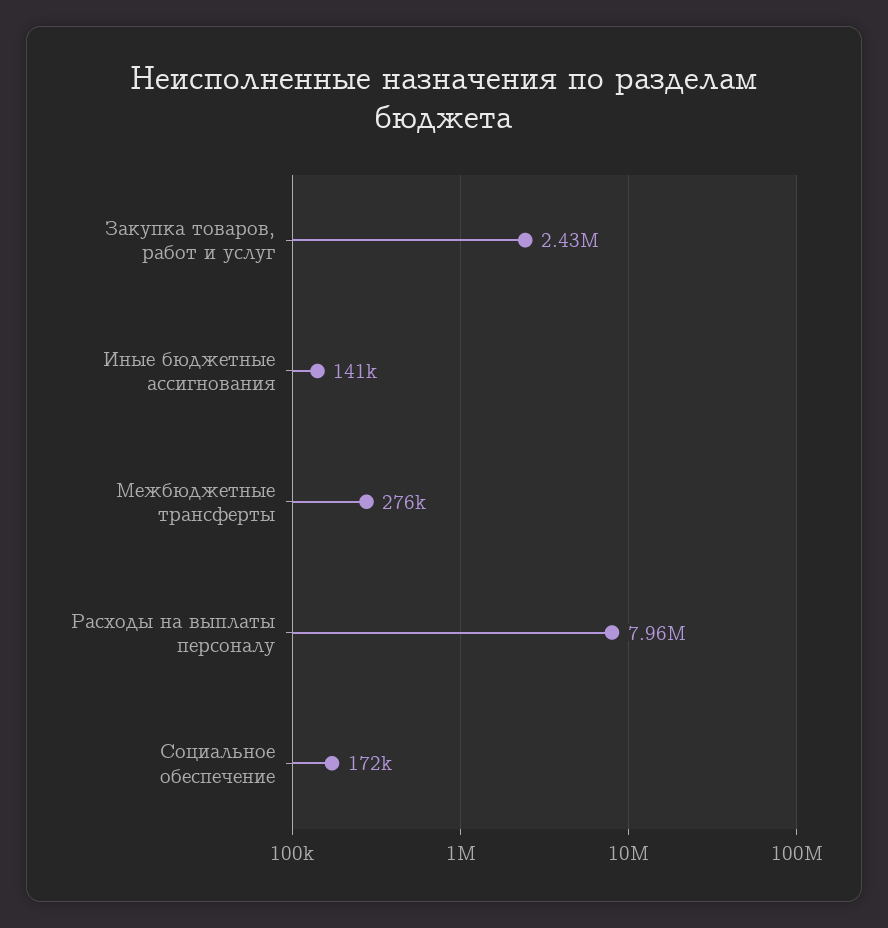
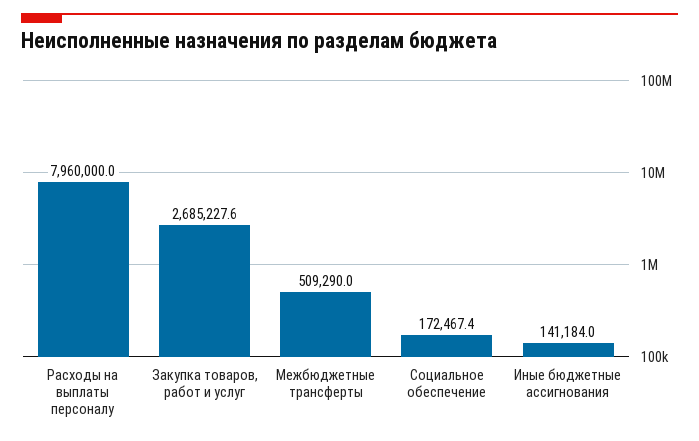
Закупка товаров, работ и услуг: 2430000 -> 2685227.6
Межбюджетные трансферты: 276000 -> 509290

